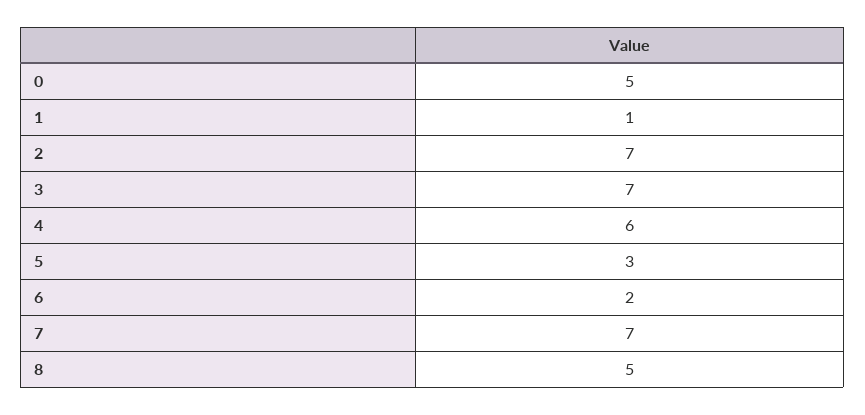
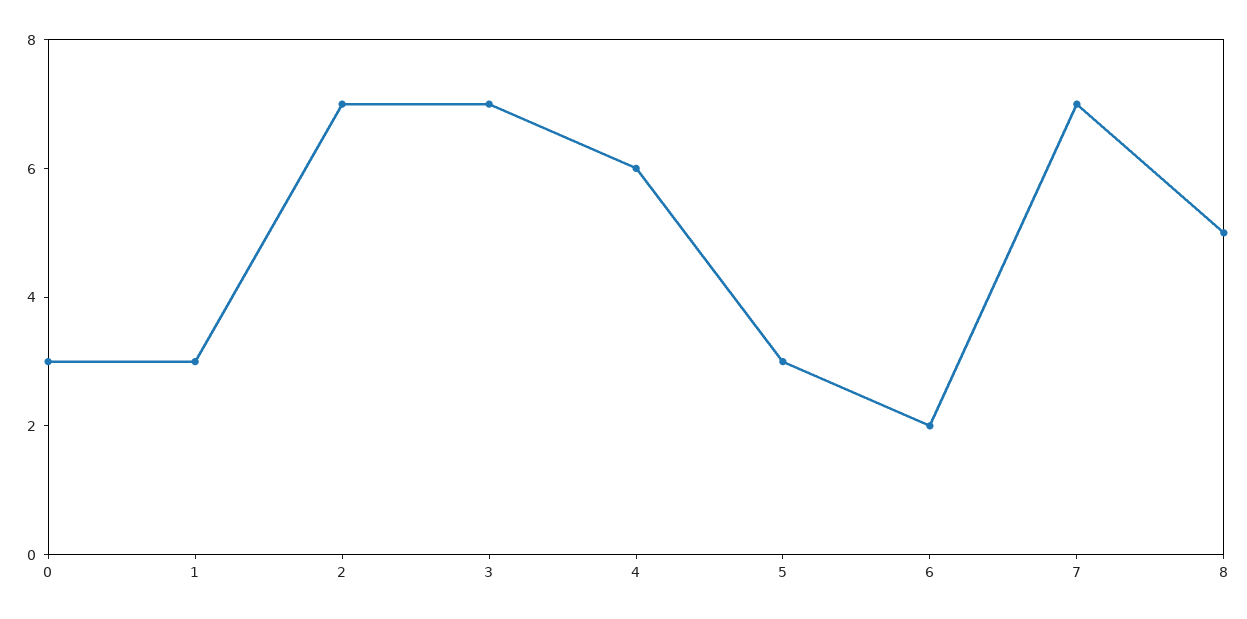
0: 5 -> 3
1: 1 -> 3

